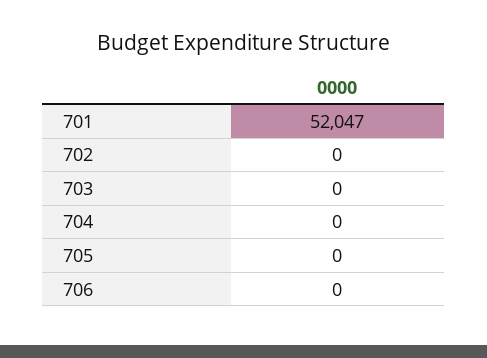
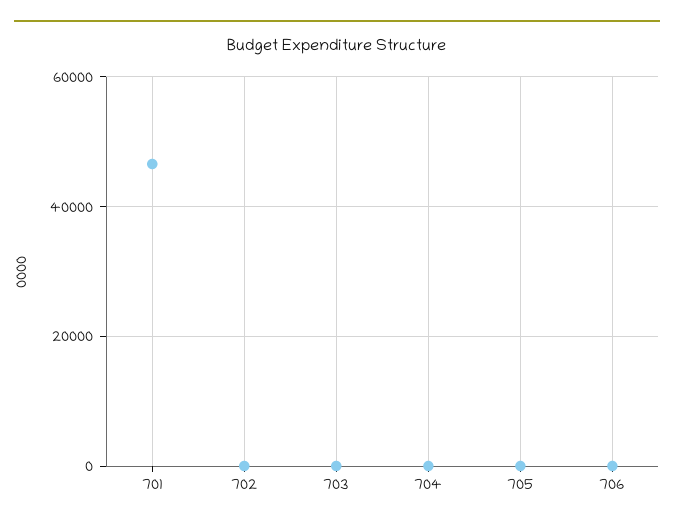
701: 52047 -> 46000

